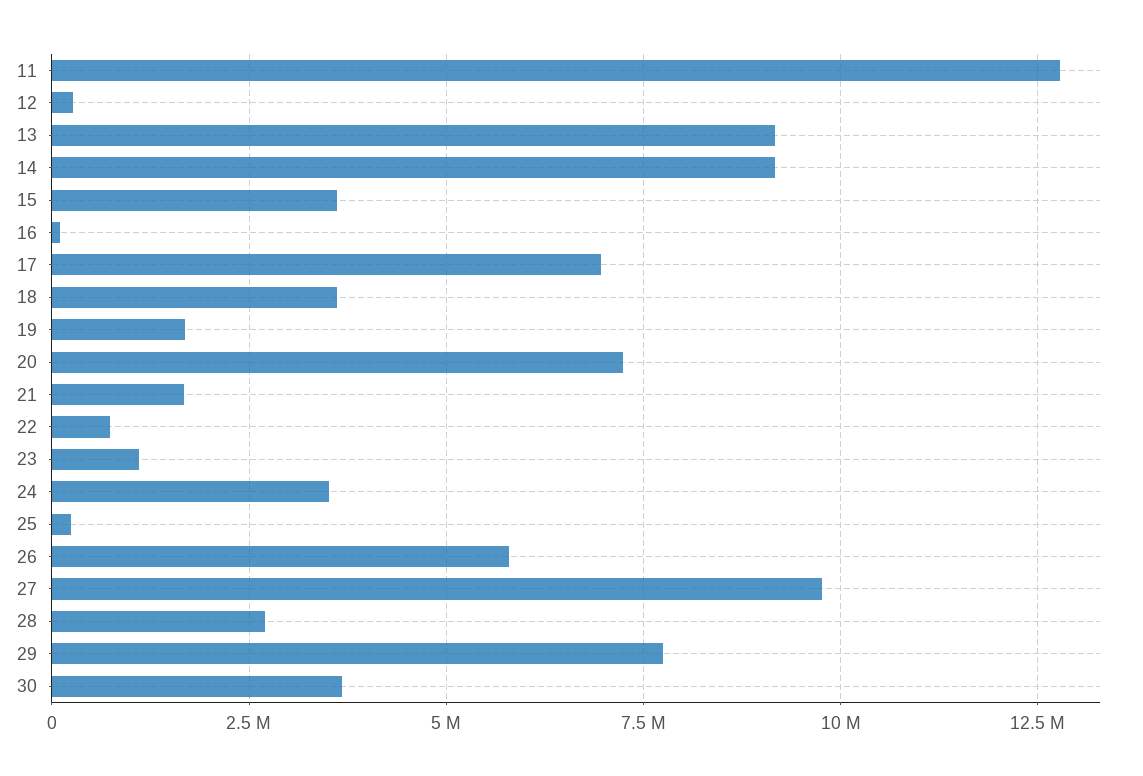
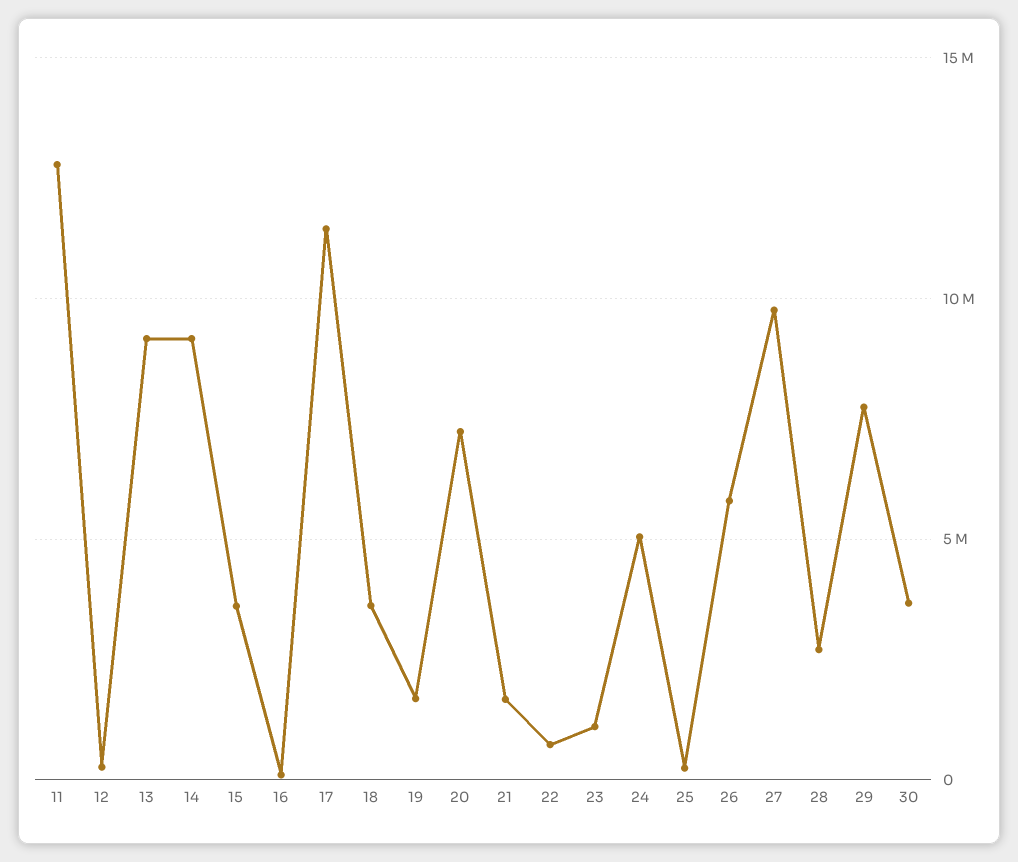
17: 7000000 -> 11500000
24: 3500000 -> 5000000

